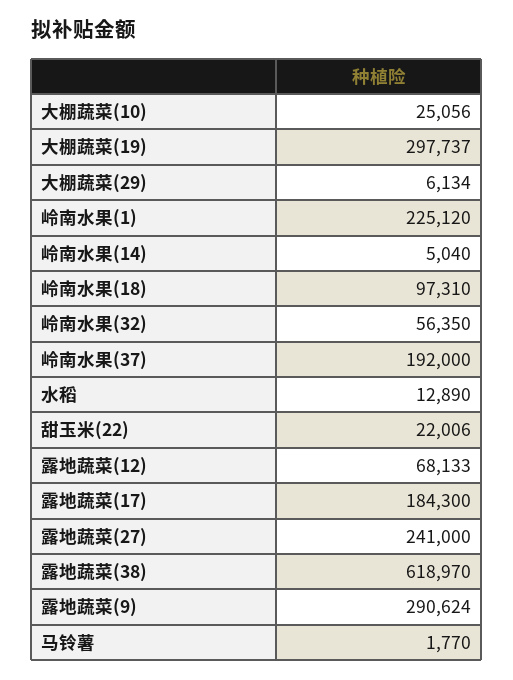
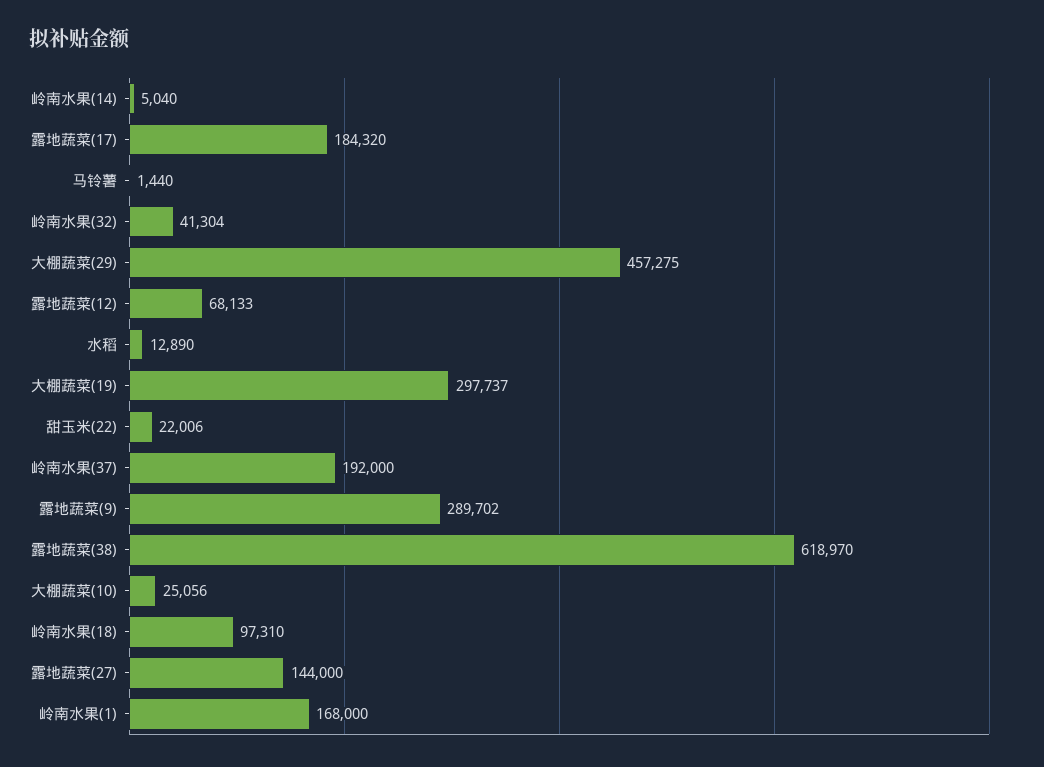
大棚蔬菜(29): 6134 -> 457275
岭南水果(1): 225120 -> 168000
岭南水果(32): 56350 -> 41304
露地蔬菜(17): 184300 -> 184320
露地蔬菜(27): 241000 -> 144000
露地蔬菜(9): 290624 -> 289702
马铃薯: 1770 -> 1440

